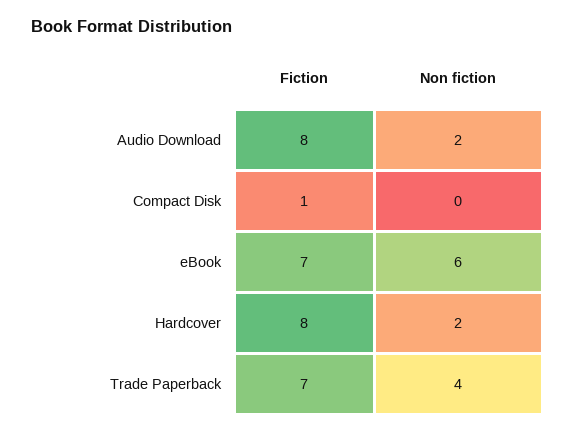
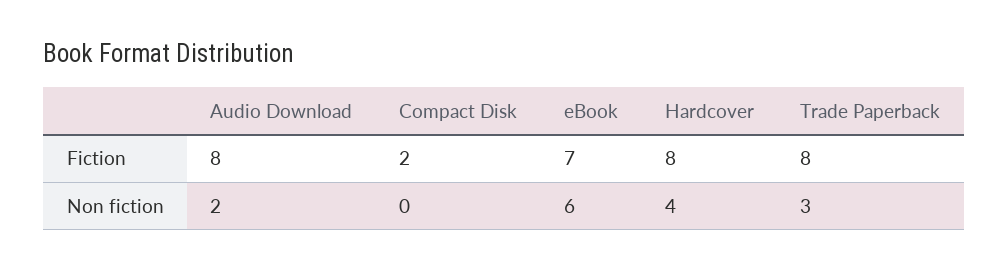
Fiction, Compact Disk: 1 -> 2
Non fiction, Hardcover: 2 -> 4
Fiction, Trade Paperback: 7 -> 8
Non fiction, Trade Paperback: 4 -> 3

